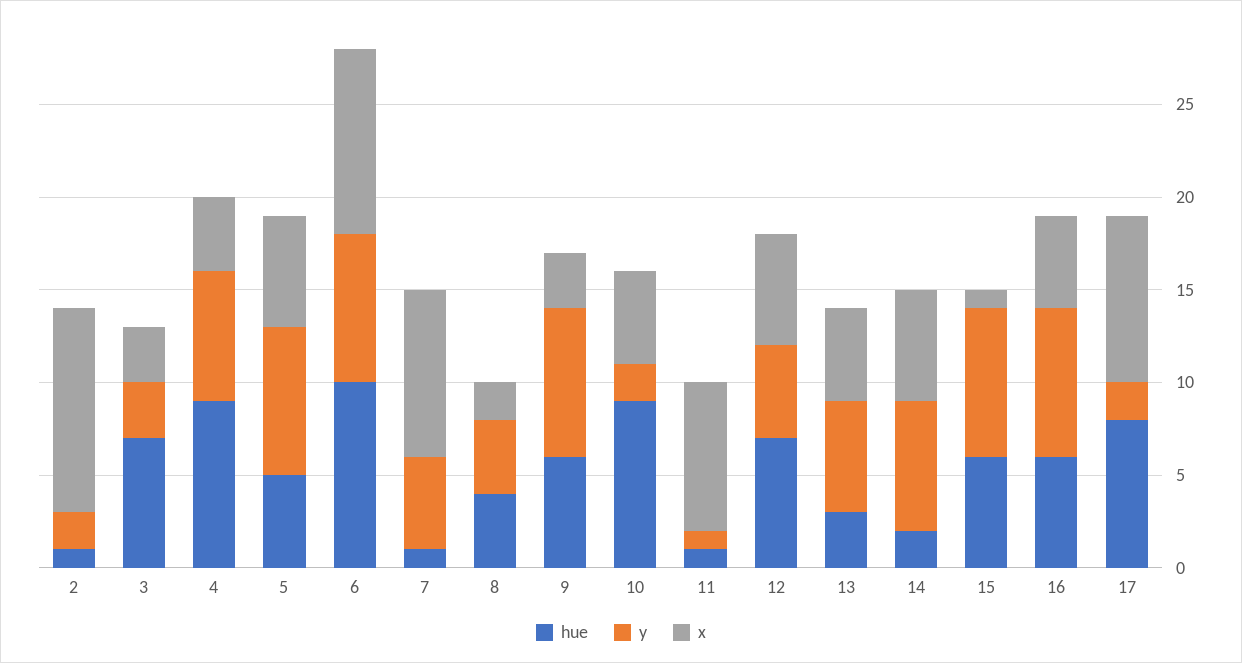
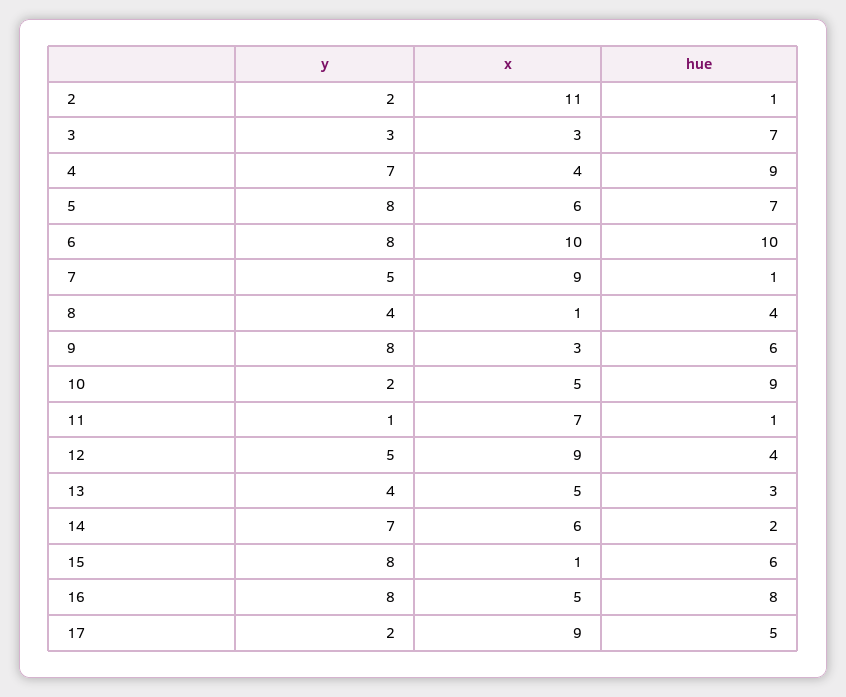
hue, 5: 5 -> 7
x, 8: 2 -> 1
x, 11: 8 -> 7
hue, 12: 7 -> 4
x, 12: 6 -> 9
y, 13: 6 -> 4
hue, 16: 6 -> 8
hue, 17: 8 -> 5

